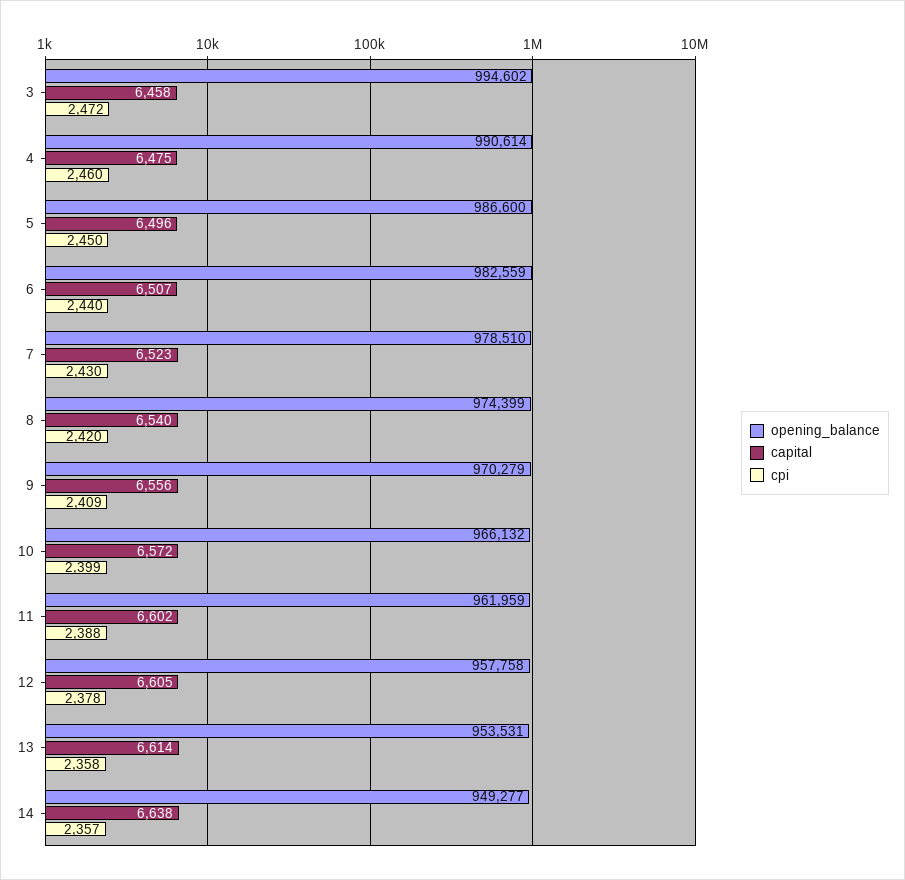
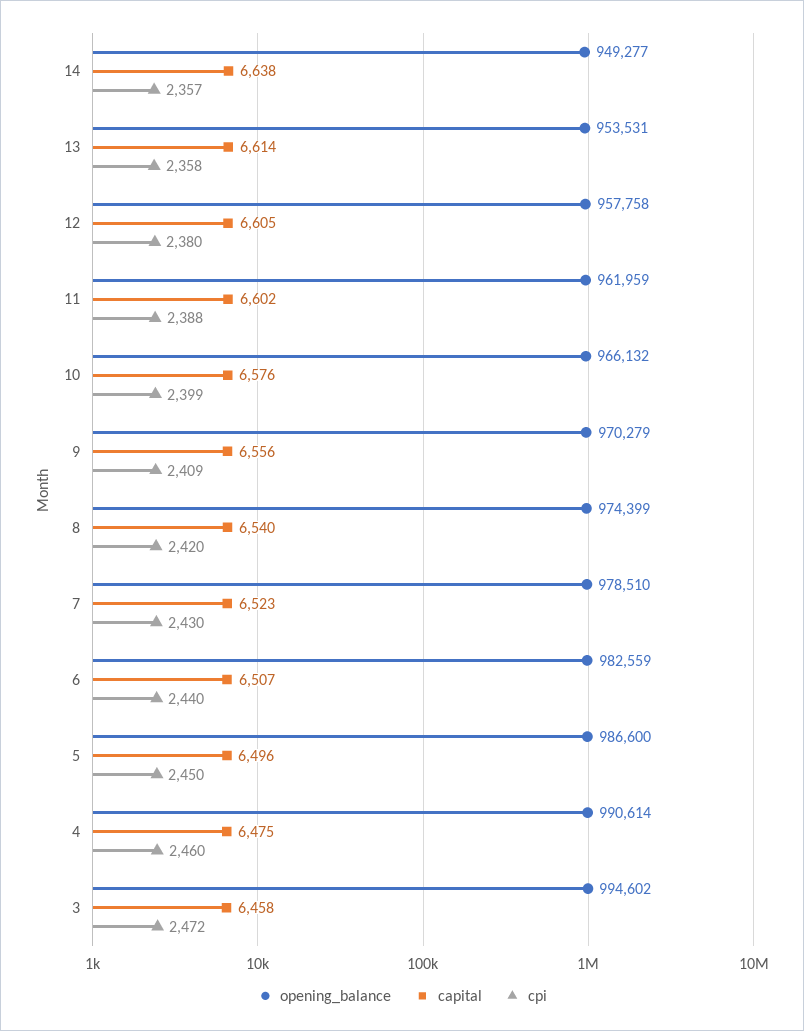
capital, 10: 6572 -> 6576
cpi, 12: 2378 -> 2380

